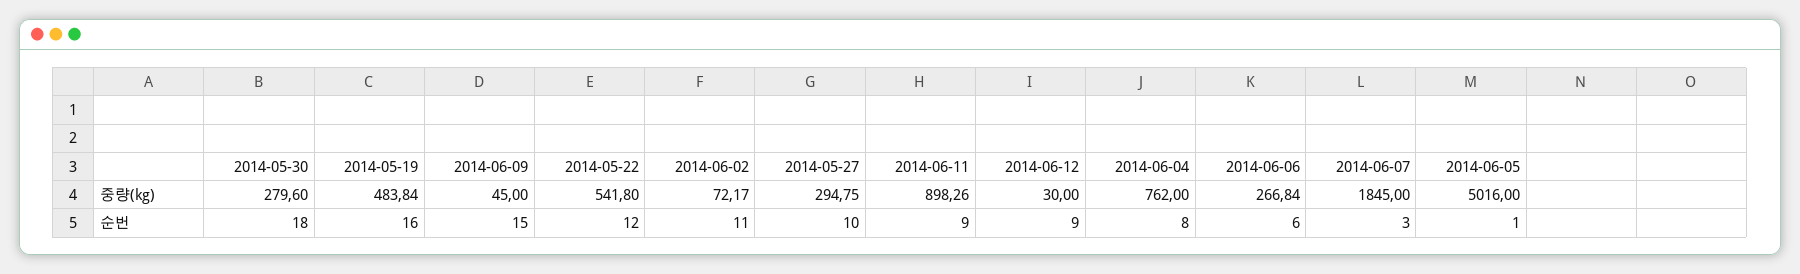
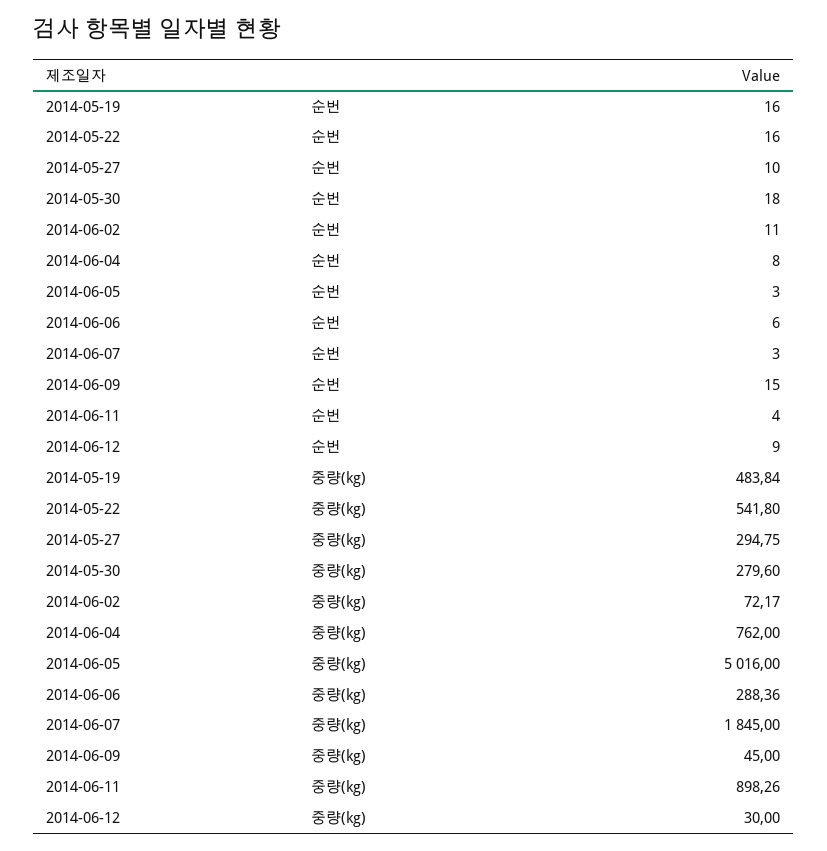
2014-06-06, 중량(kg): 266.84 -> 288.36
2014-05-22, 순번: 12 -> 16
2014-06-11, 순번: 9 -> 4
2014-06-05, 순번: 1 -> 3

